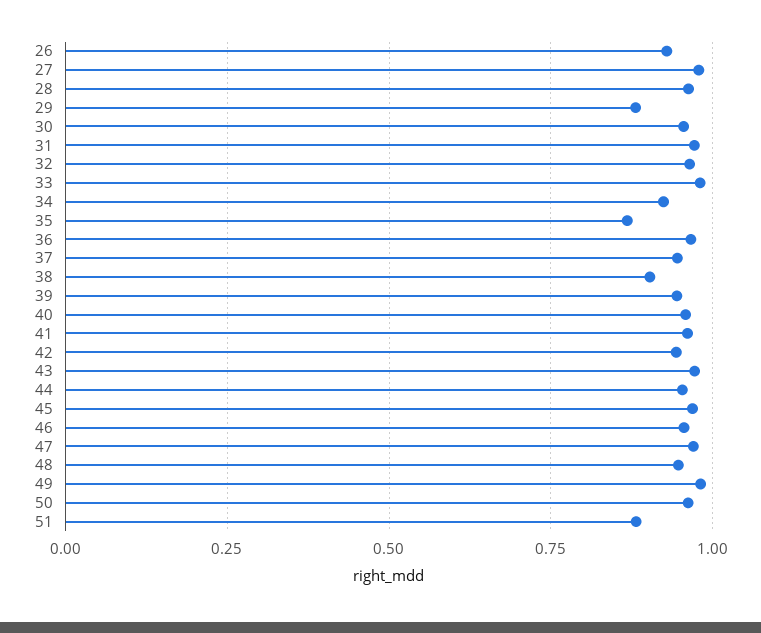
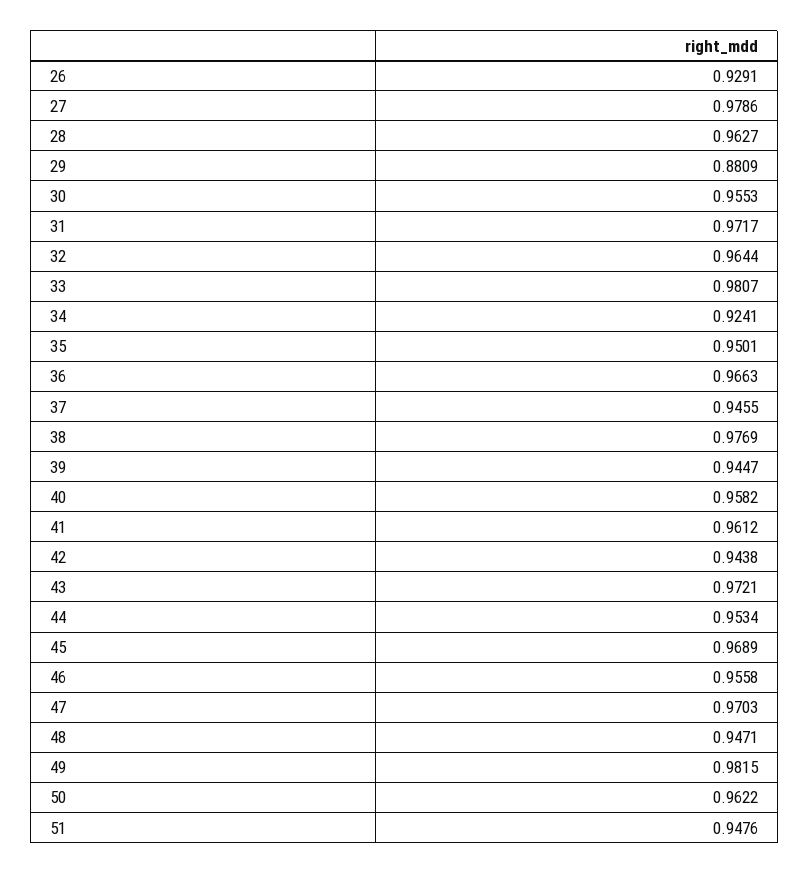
35: 0.875 -> 0.9501
38: 0.9 -> 0.9769
51: 0.875 -> 0.9476

